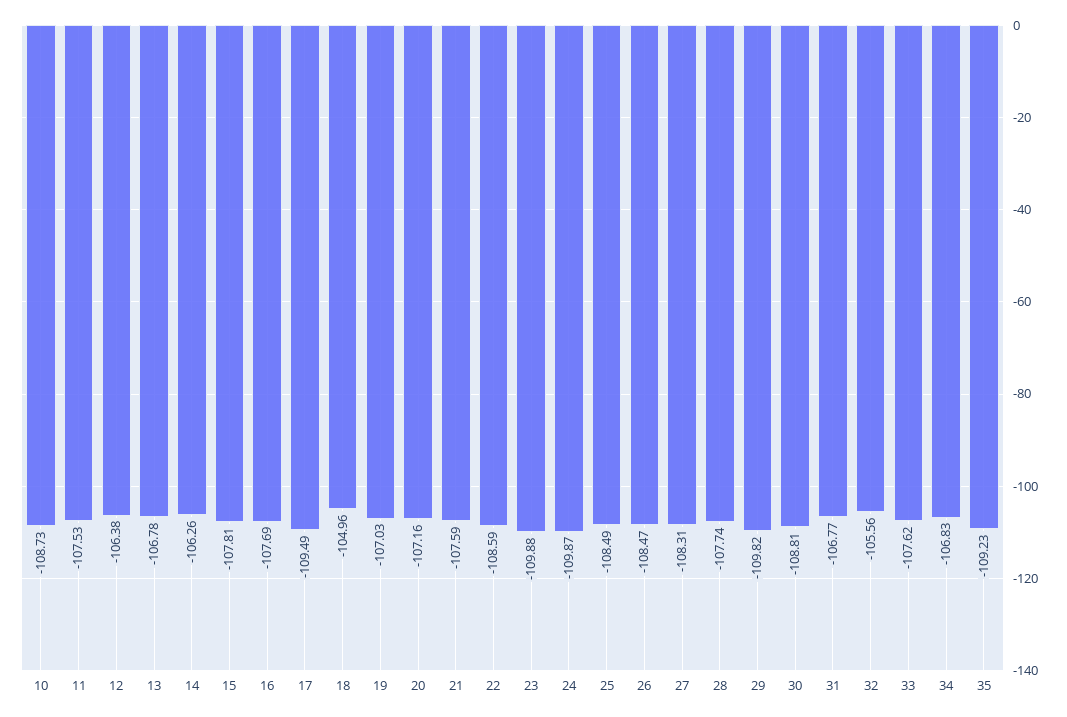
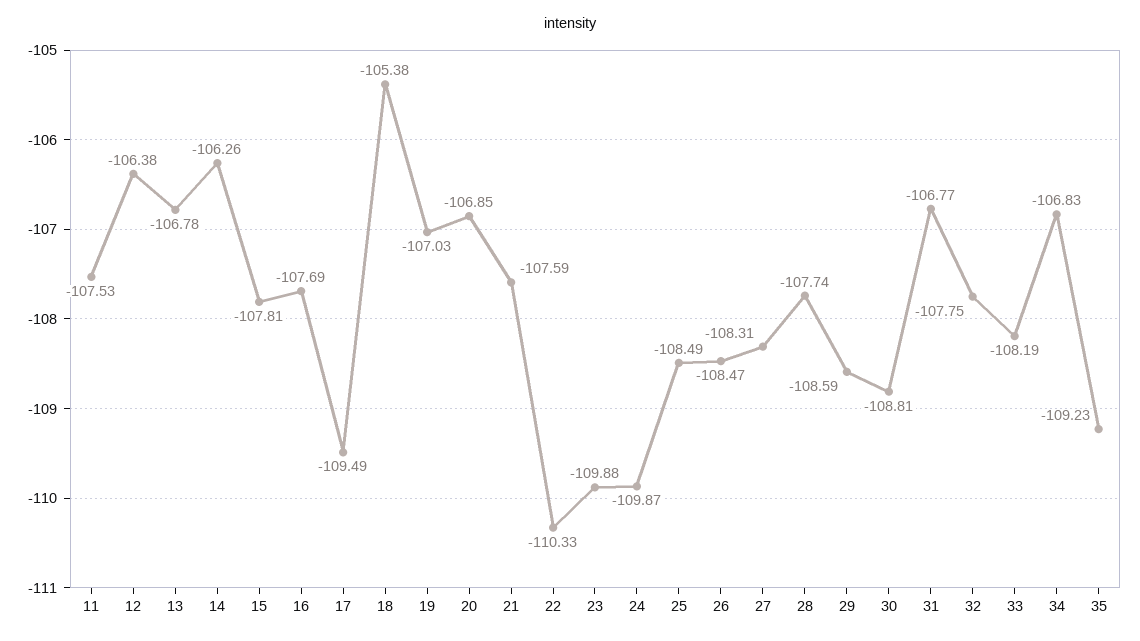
10: -108.73 -> none
18: -104.96 -> -105.38
20: -107.16 -> -106.85
22: -108.59 -> -110.33
29: -109.82 -> -108.59
32: -105.56 -> -107.75
33: -107.62 -> -108.19

